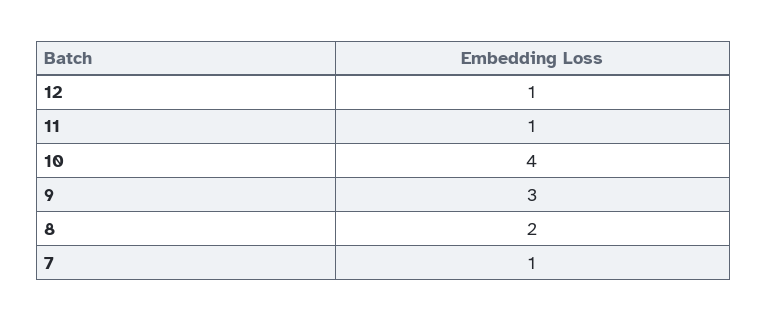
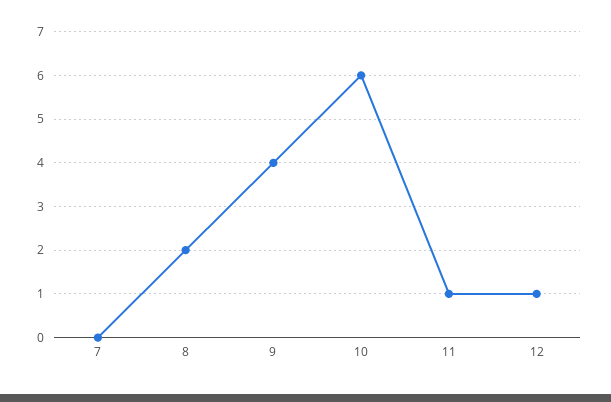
10: 4 -> 6
9: 3 -> 4
7: 1 -> 0

